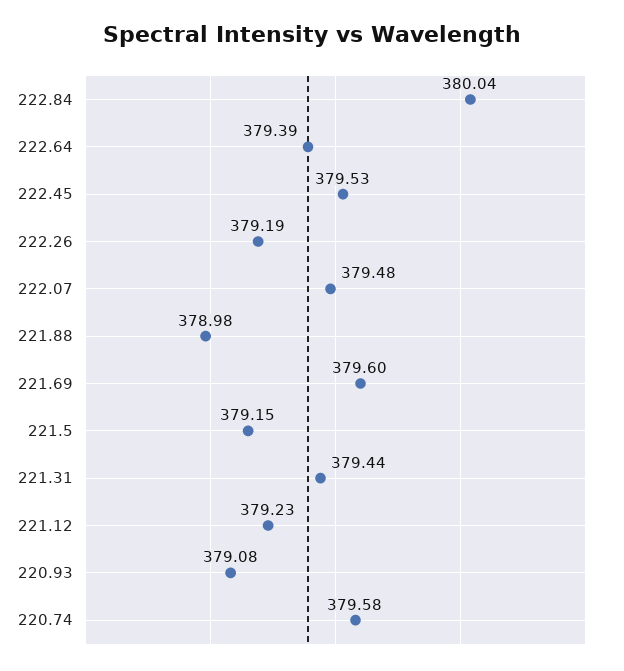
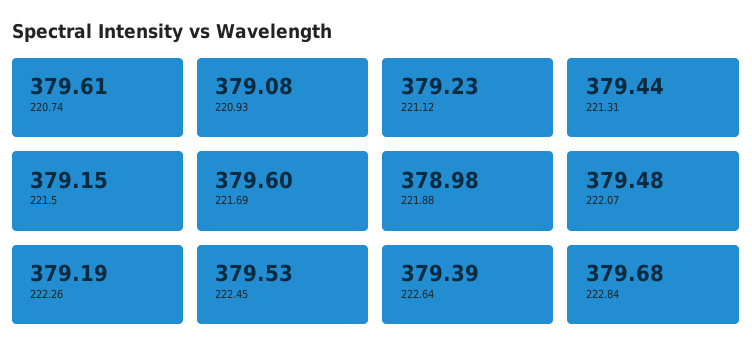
222.84: 380.04 -> 379.68
220.74: 379.58 -> 379.61

